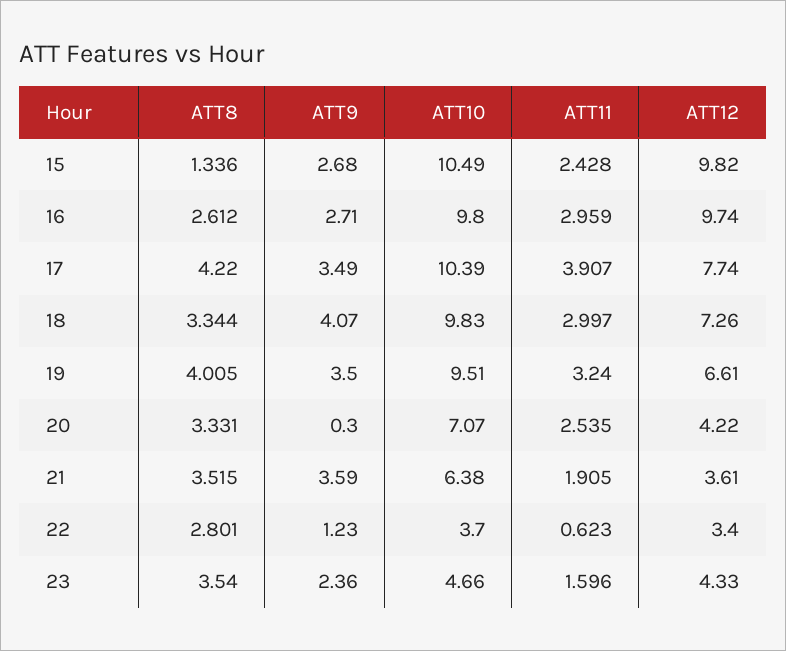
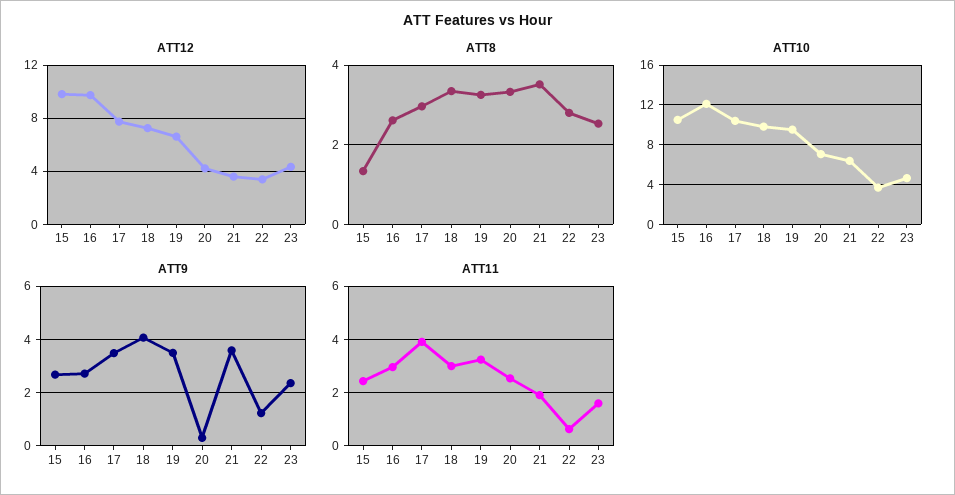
ATT10, 16: 9.8 -> 12
ATT8, 17: 4.22 -> 3
ATT8, 19: 4.005 -> 3.2
ATT8, 23: 3.54 -> 2.6

